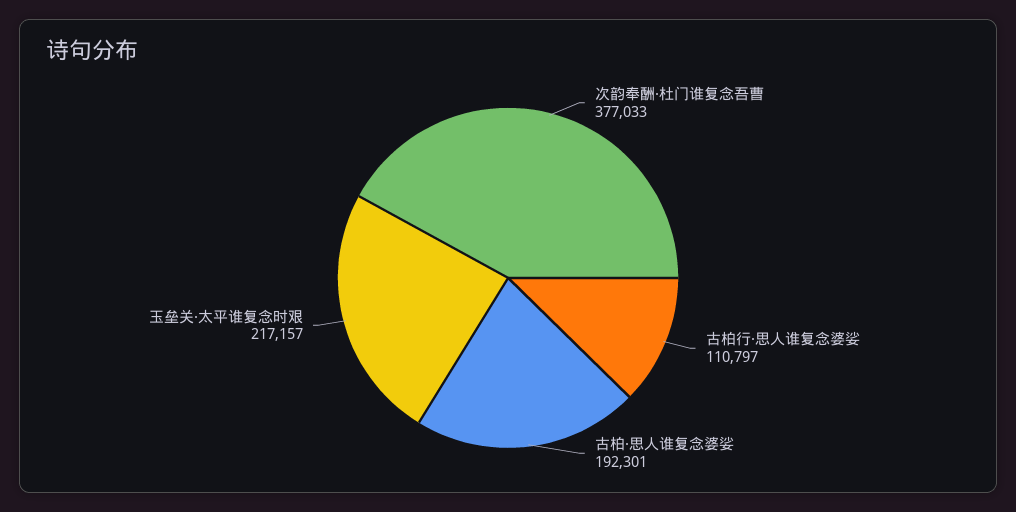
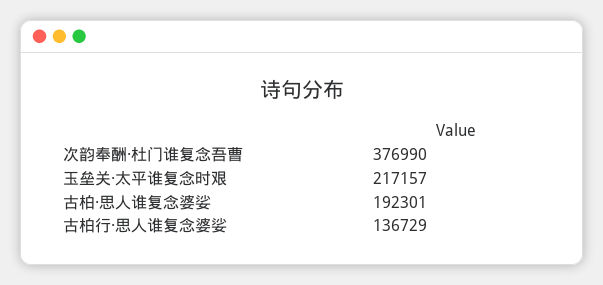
次韵奉酬·杜门谁复念吾曹: 377033 -> 376990
古柏行·思人谁复念婆娑: 110797 -> 136729

